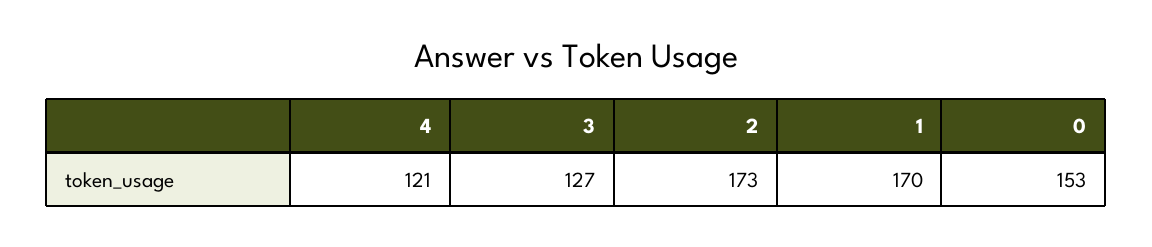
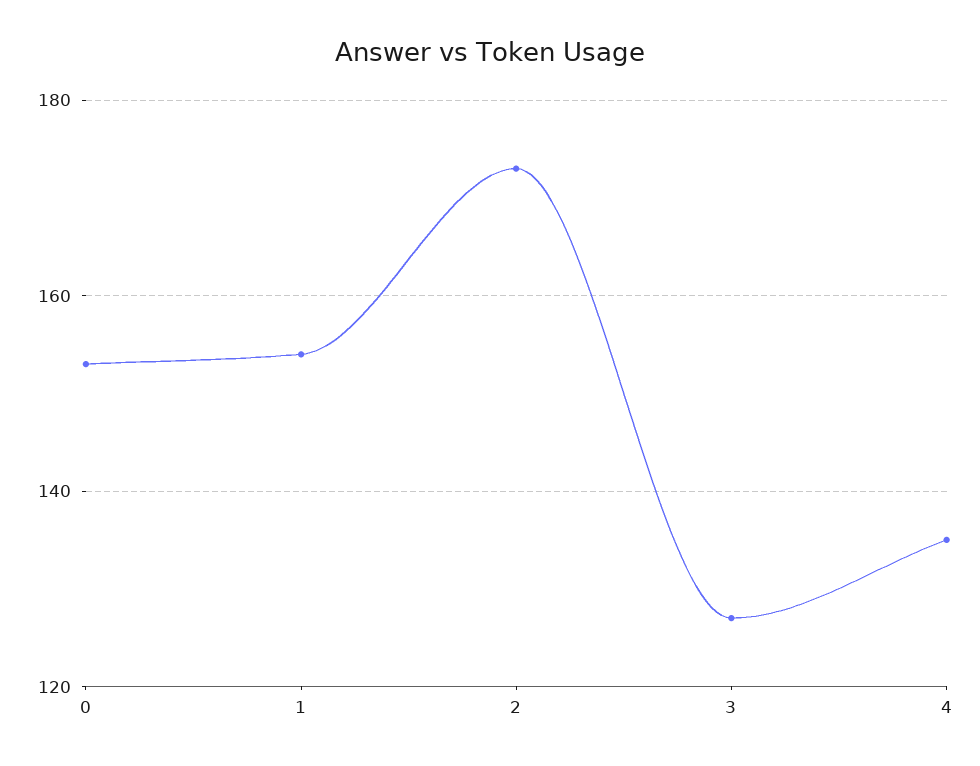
4: 121 -> 135
1: 170 -> 155

